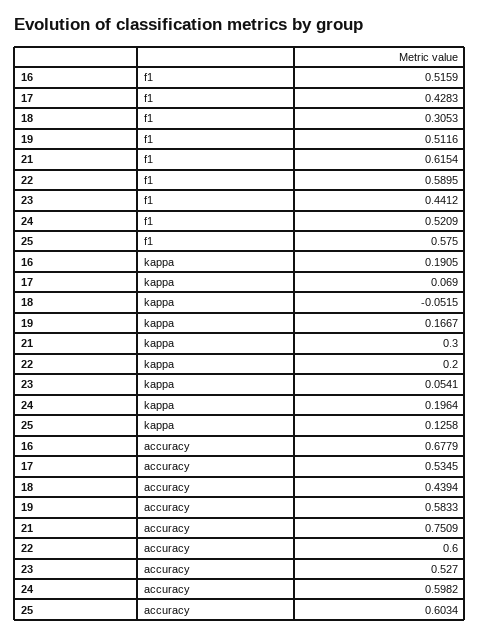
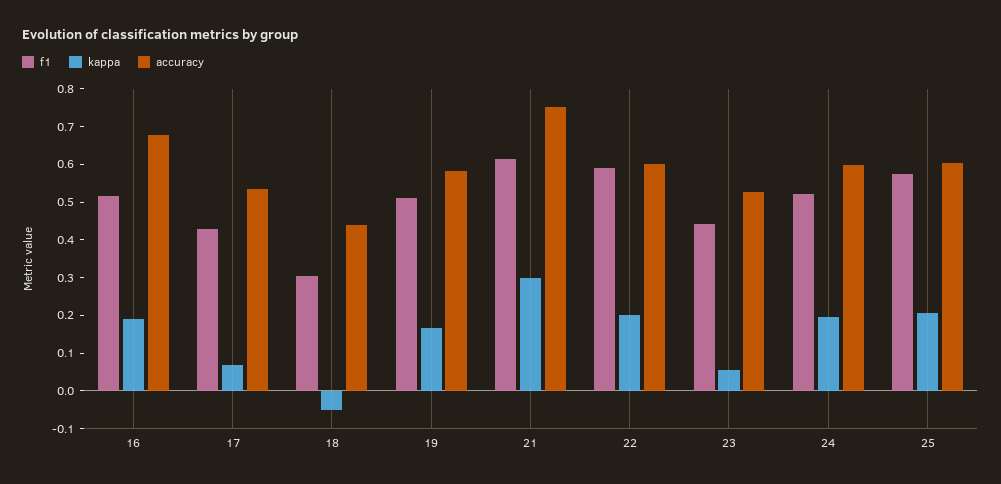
kappa, 25: 0.1258 -> 0.2

